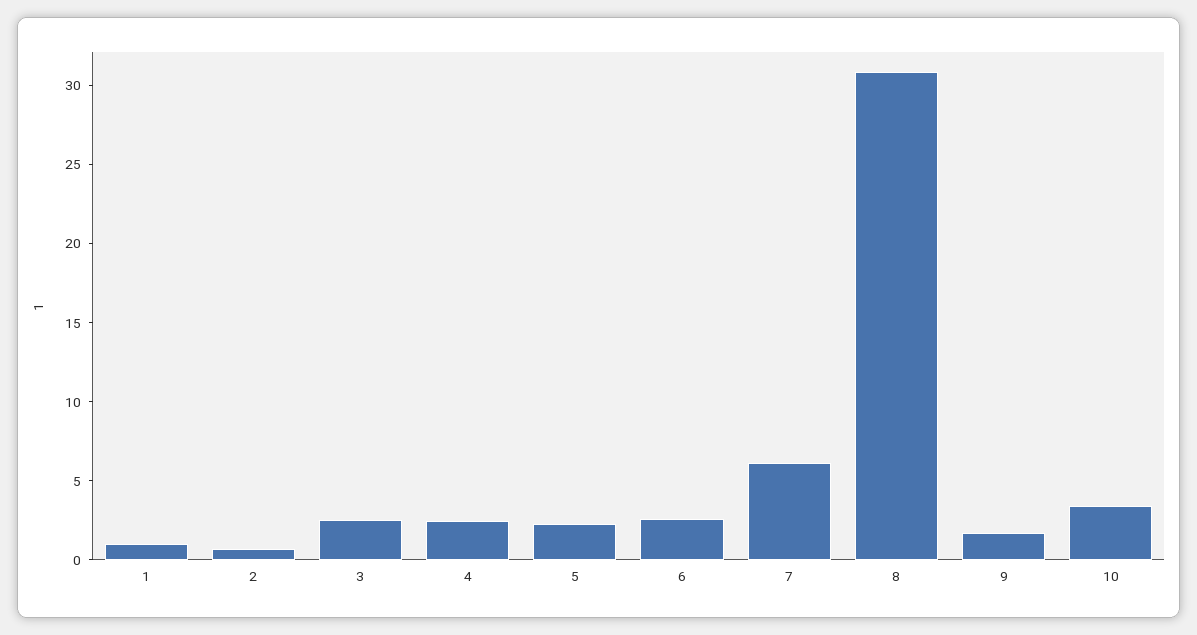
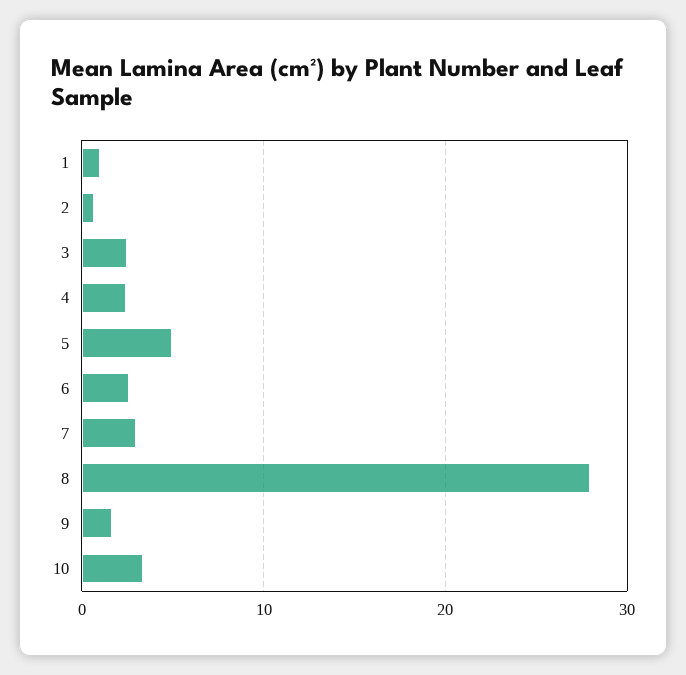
5: 2 -> 5
7: 6 -> 3
8: 31 -> 28

